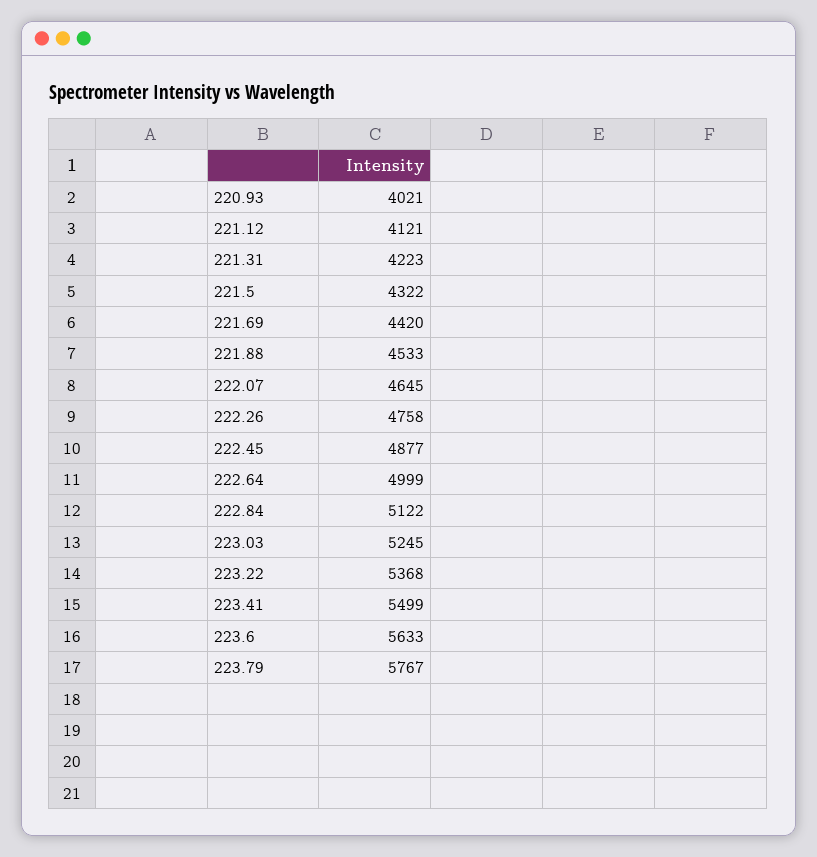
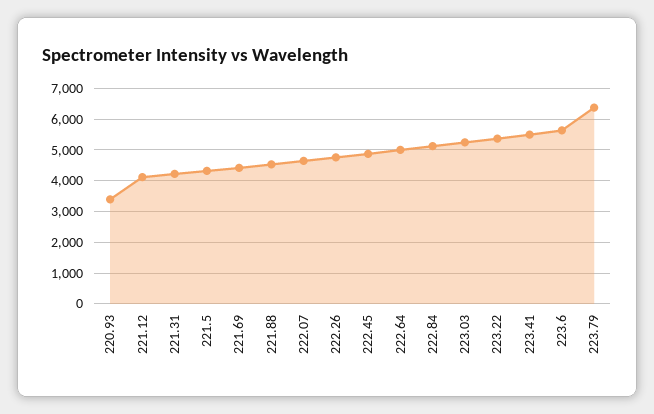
220.93: 4021 -> 3400
223.79: 5767 -> 6400

